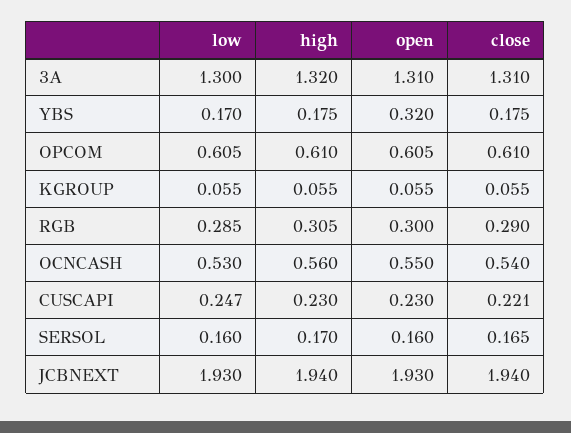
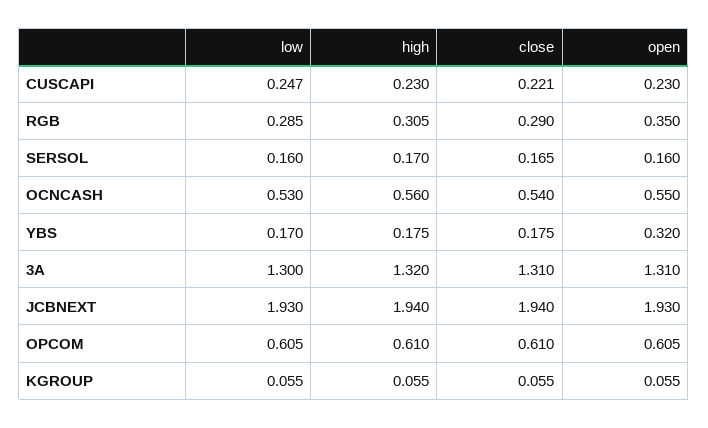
open, RGB: 0.3 -> 0.35

